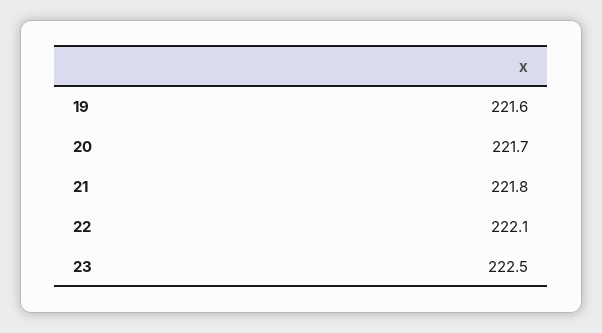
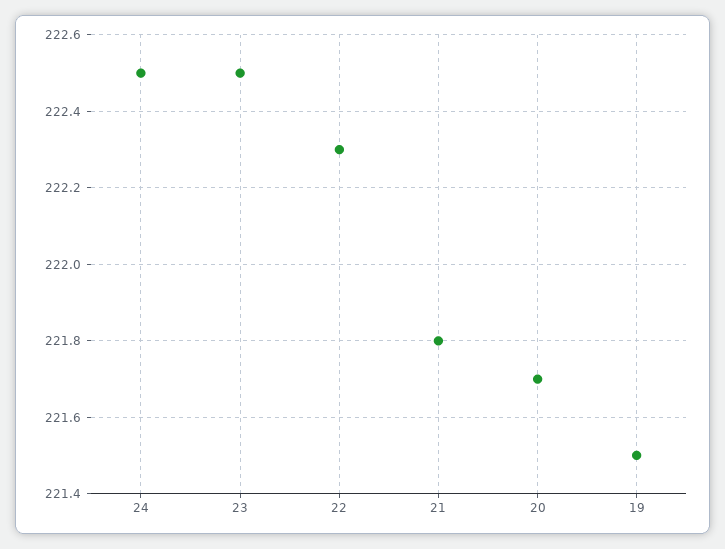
19: 221.6 -> 221.5
22: 222.1 -> 222.3
24: none -> 222.5

